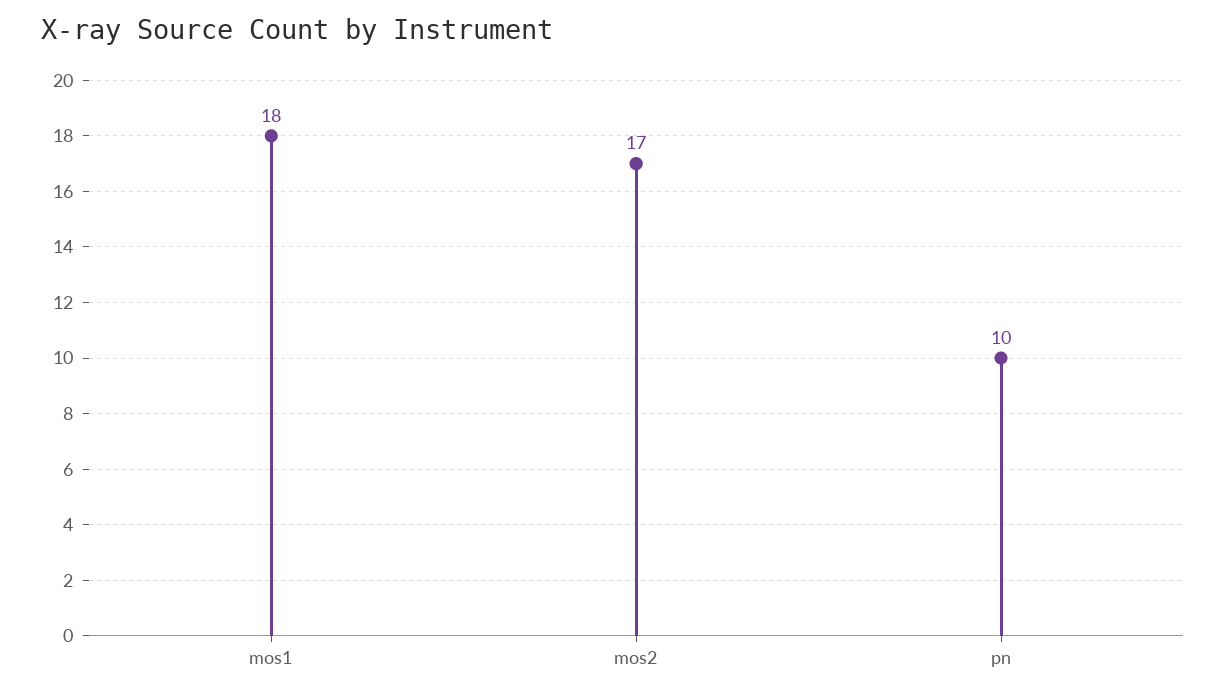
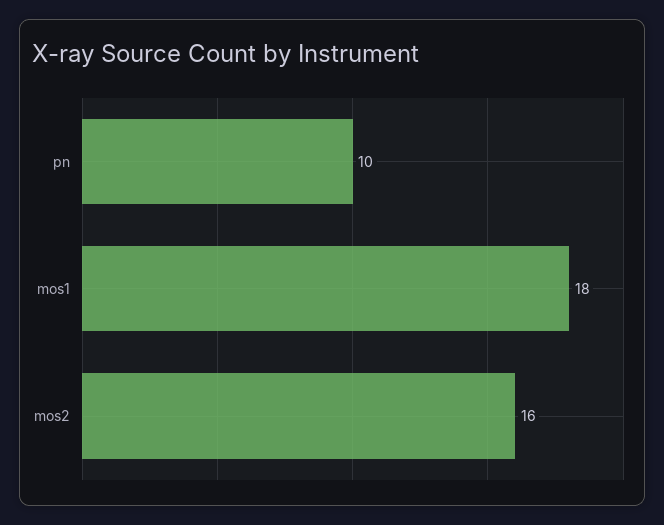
mos2: 17 -> 16

